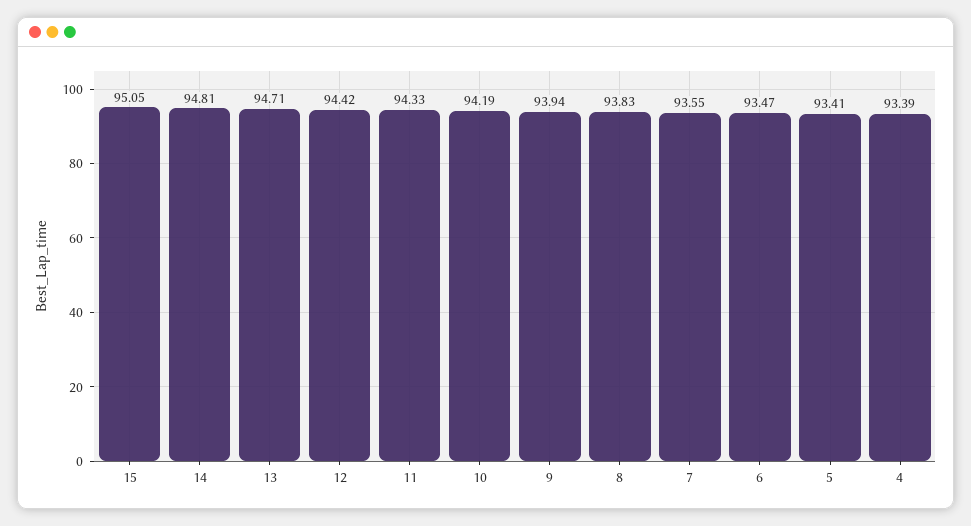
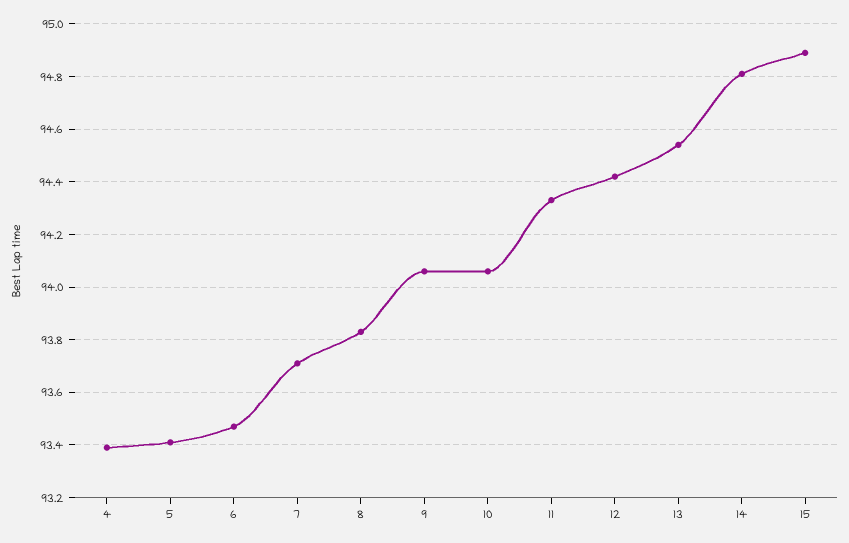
15: 95.05 -> 94.9
13: 94.71 -> 94.55
10: 94.19 -> 94.05
9: 93.94 -> 94.05
7: 93.55 -> 93.7

